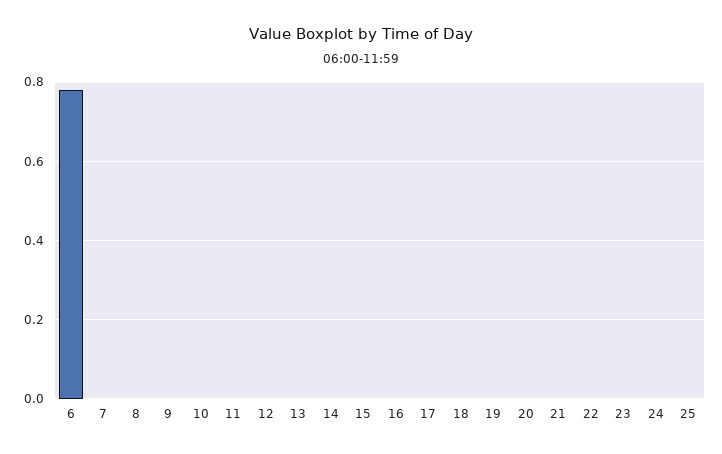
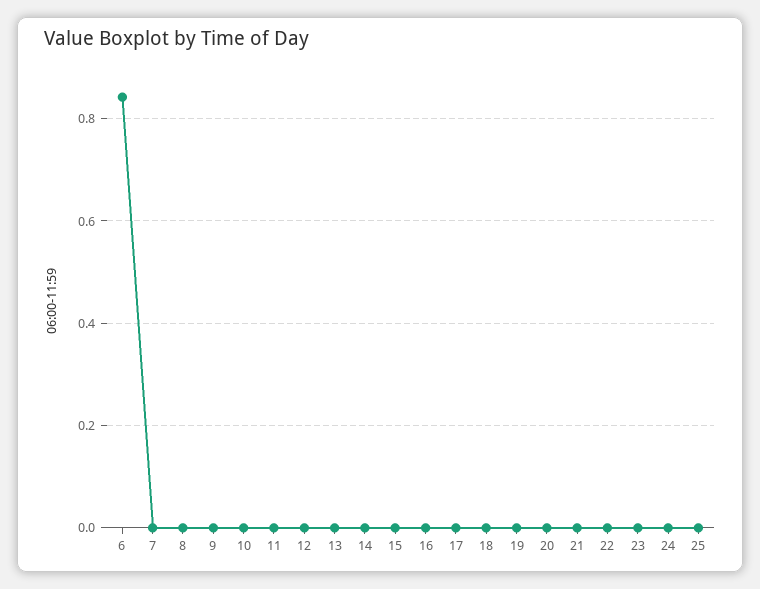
6: 0.78 -> 0.84

